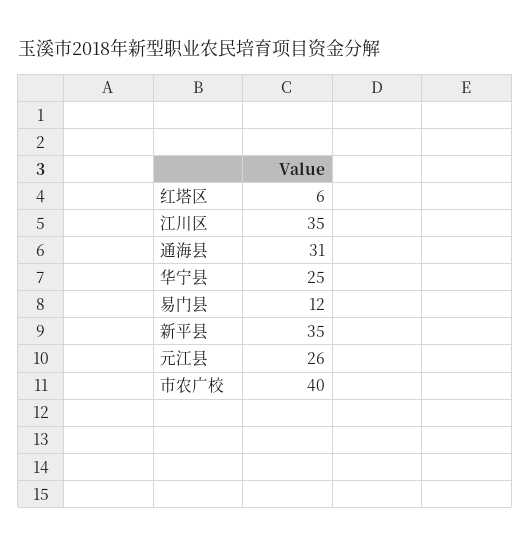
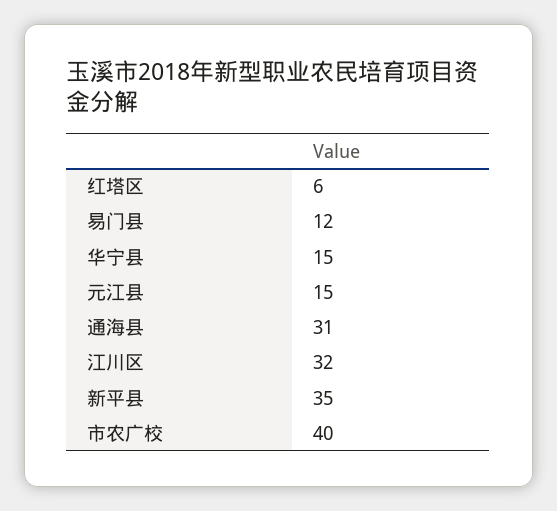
江川区: 35 -> 32
华宁县: 25 -> 15
元江县: 26 -> 15

